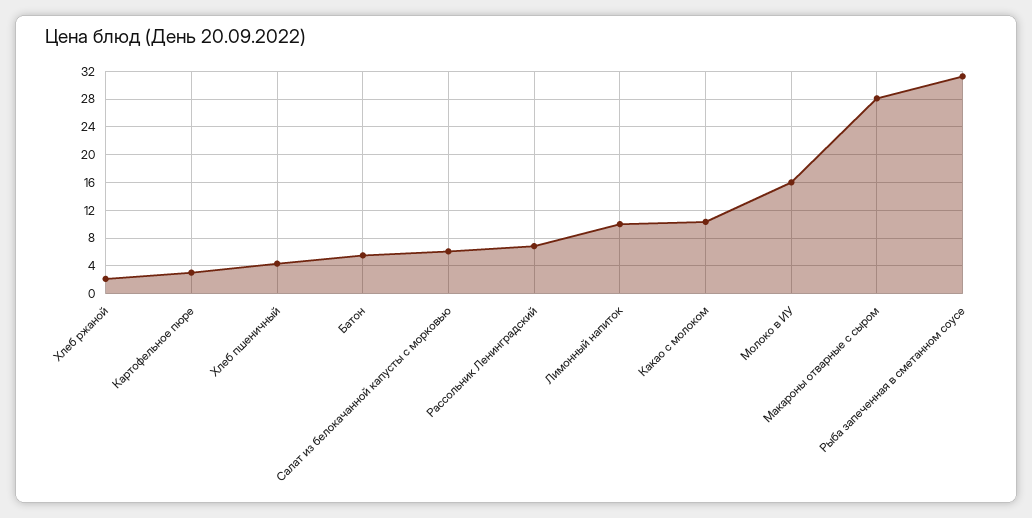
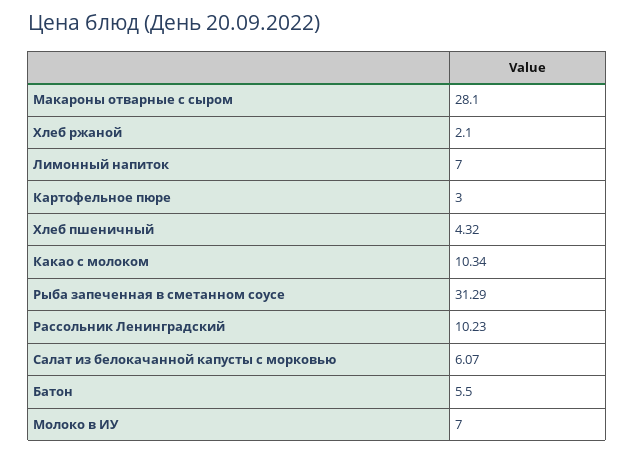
Рассольник Ленинградский: 7 -> 10.23
Лимонный напиток: 10 -> 7
Молоко в ИУ: 16 -> 7

